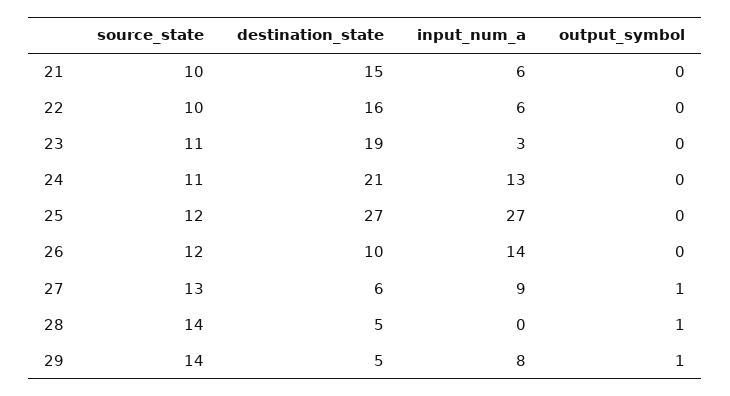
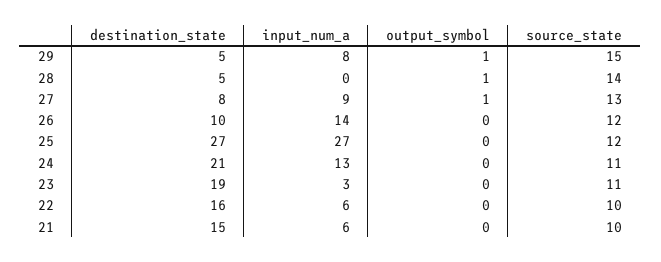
destination_state, 27: 6 -> 8
source_state, 29: 14 -> 15

